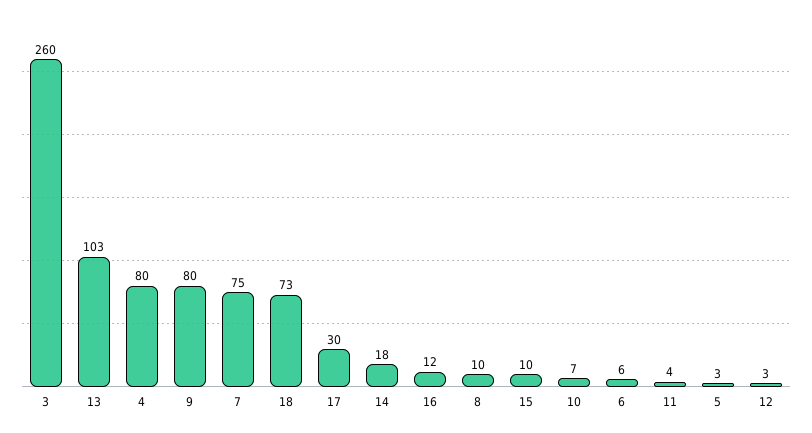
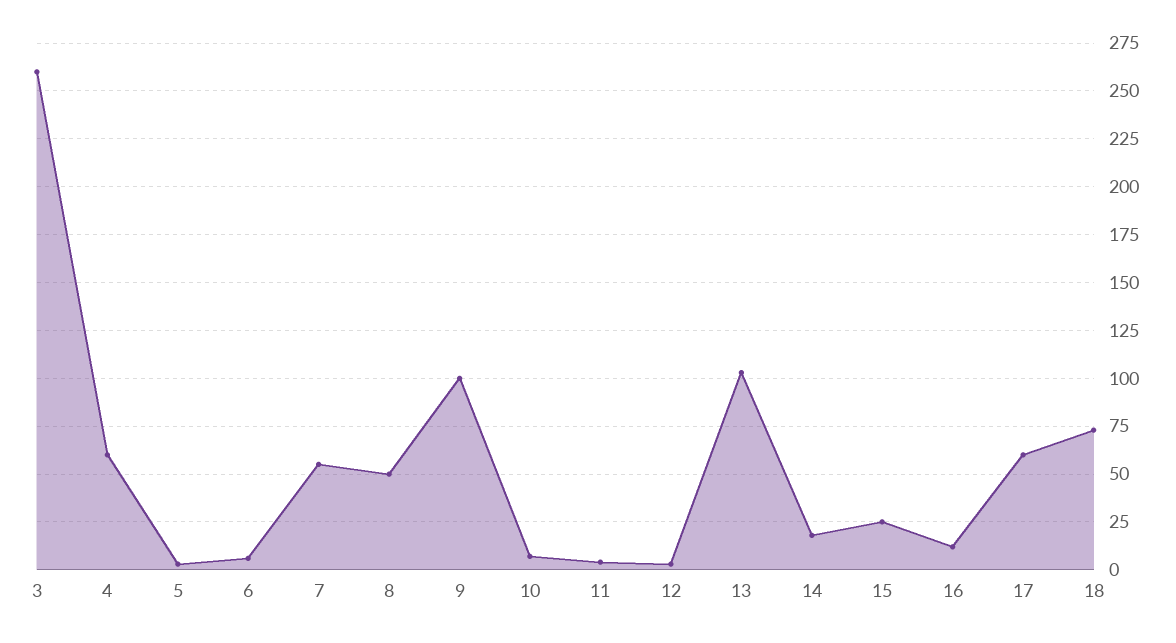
4: 80 -> 60
9: 80 -> 100
7: 75 -> 55
17: 30 -> 60
8: 10 -> 50
15: 10 -> 25

